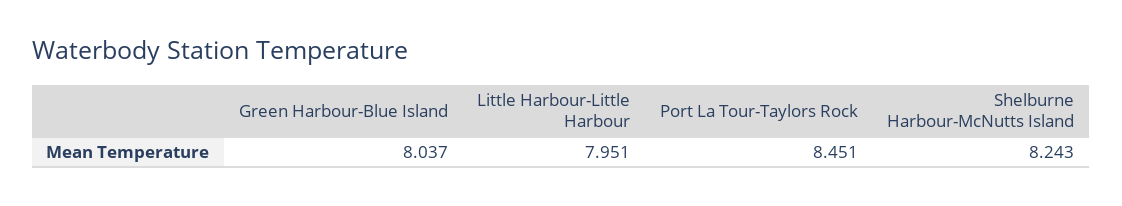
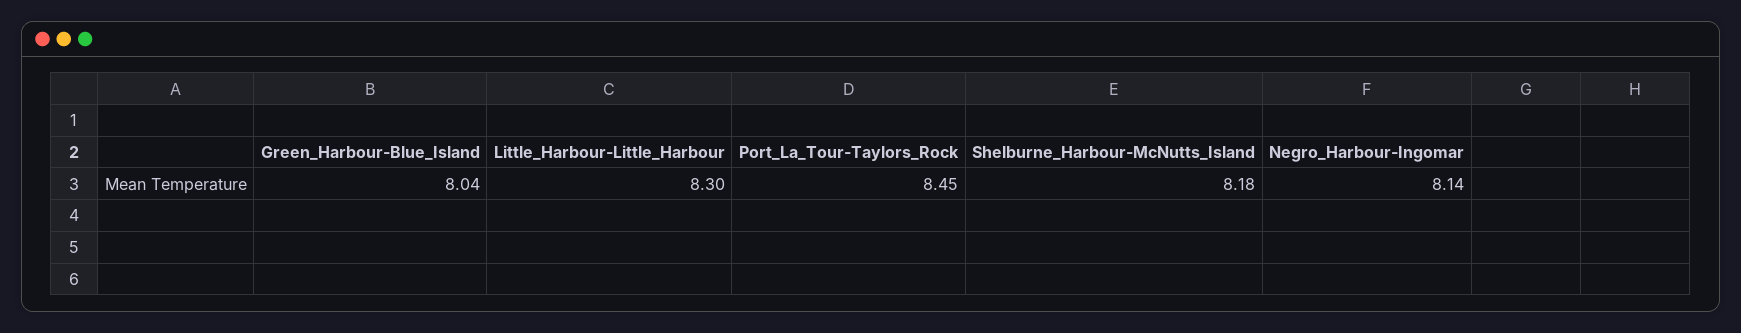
Little Harbour-Little Harbour: 7.951 -> 8.3
Shelburne Harbour-McNutts Island: 8.243 -> 8.18
Negro_Harbour-Ingomar: none -> 8.14

